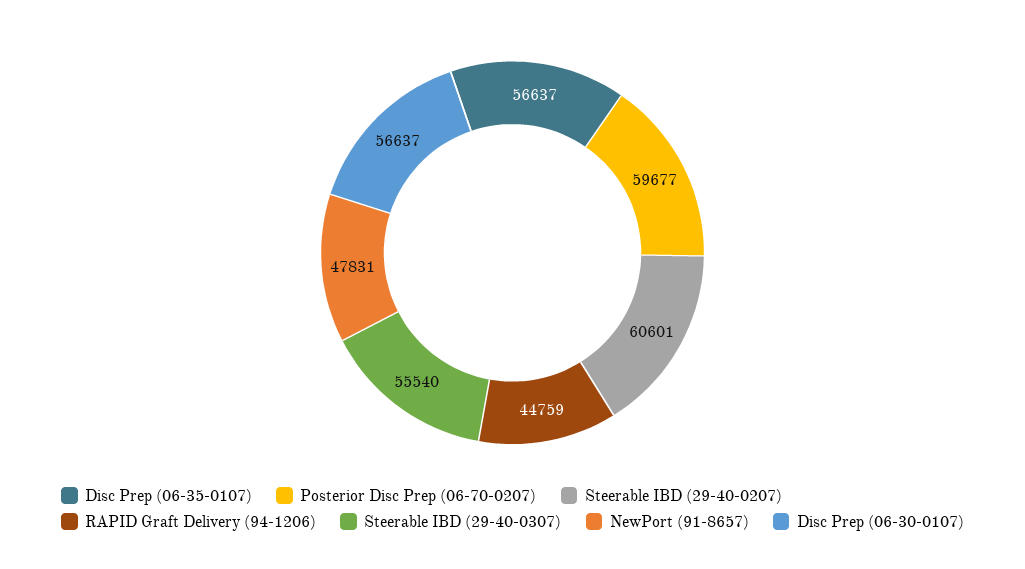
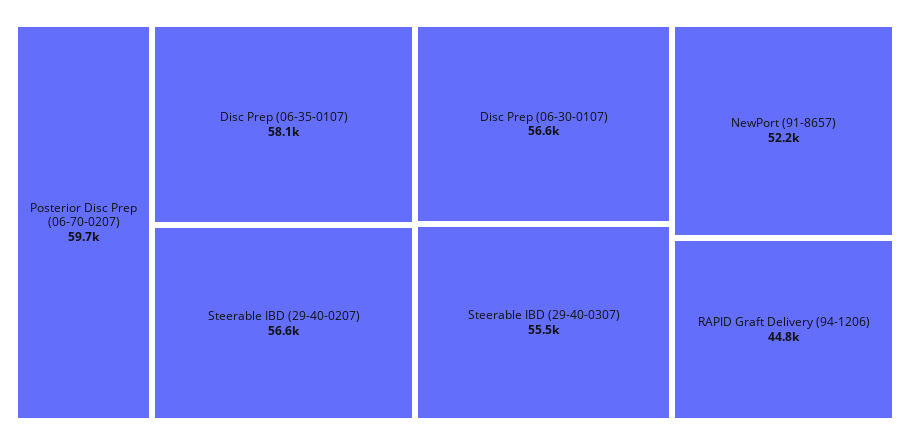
Disc Prep (06-35-0107): 56637 -> 58100
Steerable IBD (29-40-0207): 60601 -> 56600
NewPort (91-8657): 47831 -> 52200

